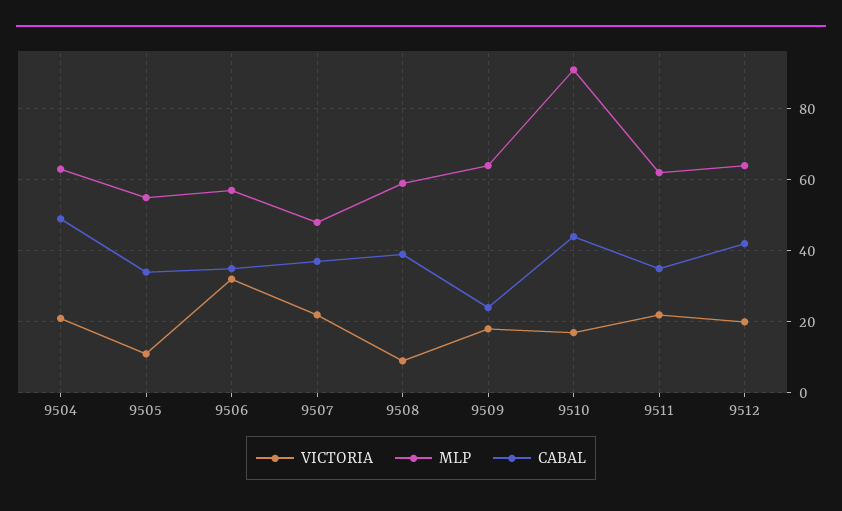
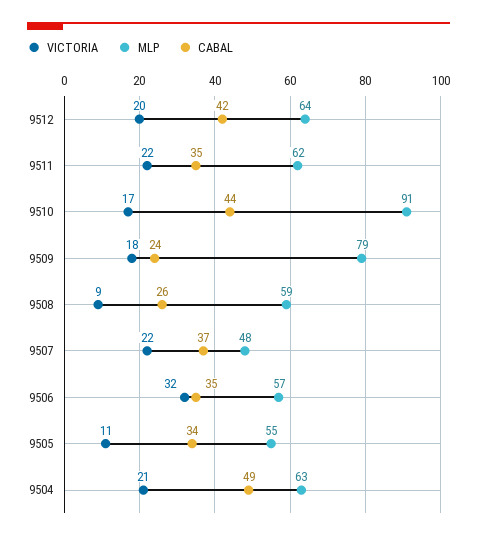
CABAL, 9508: 40 -> 26
MLP, 9509: 65 -> 79

